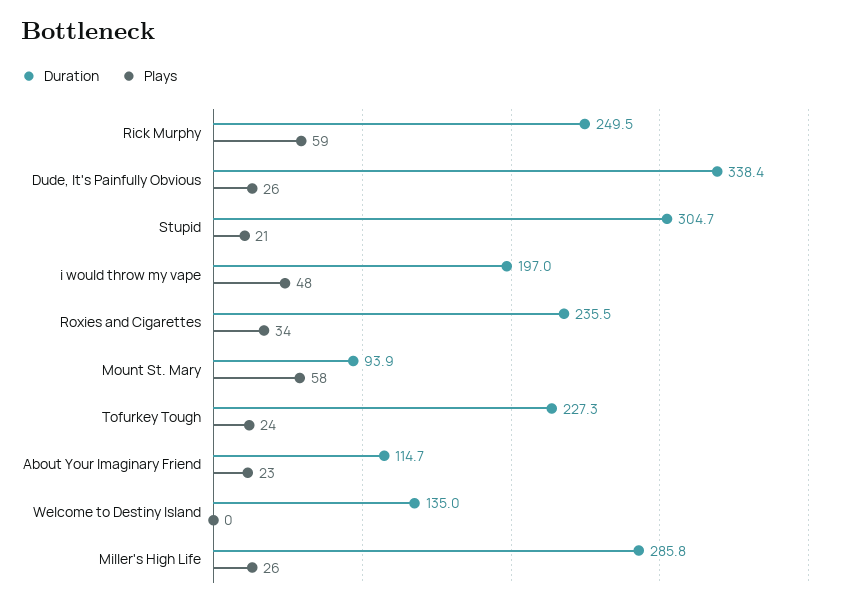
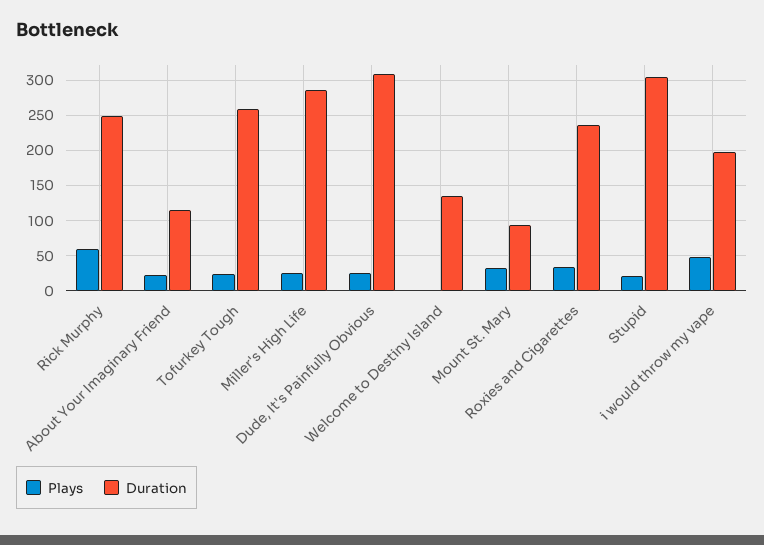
Duration, Dude, It's Painfully Obvious: 338.4 -> 310
Plays, Mount St. Mary: 58 -> 30
Duration, Tofurkey Tough: 227.3 -> 260

